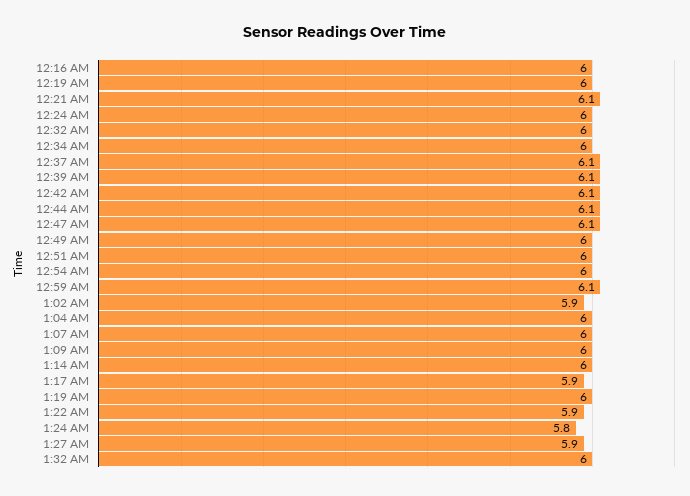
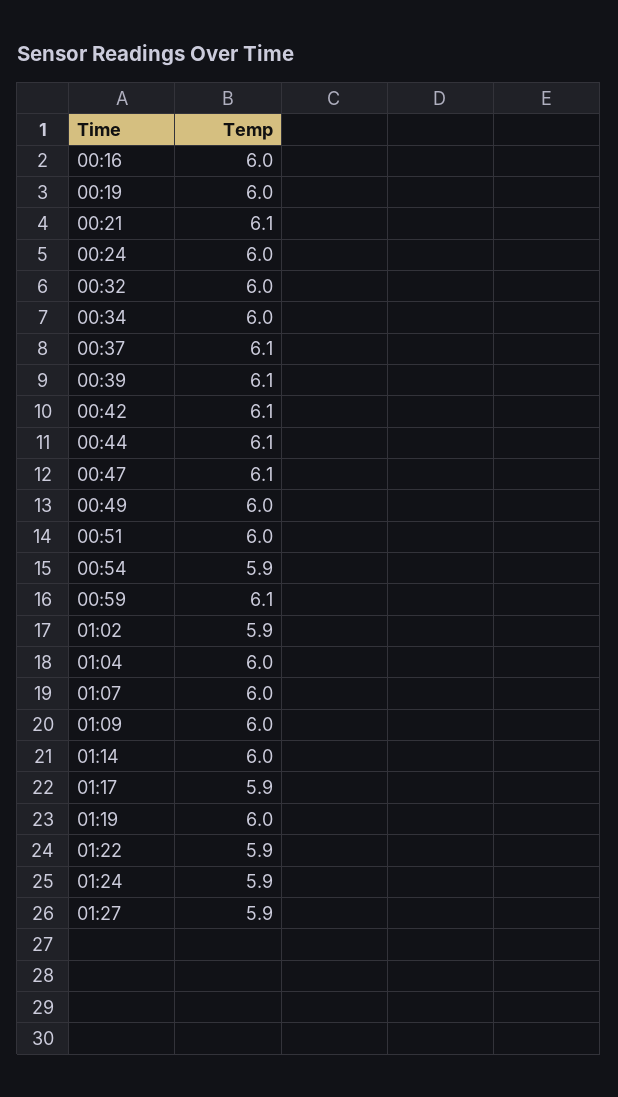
12:54 AM: 6 -> 5.9
1:24 AM: 5.8 -> 5.9
1:32 AM: 6 -> none

